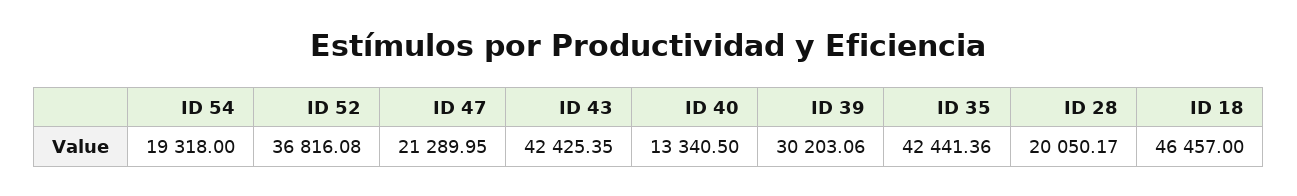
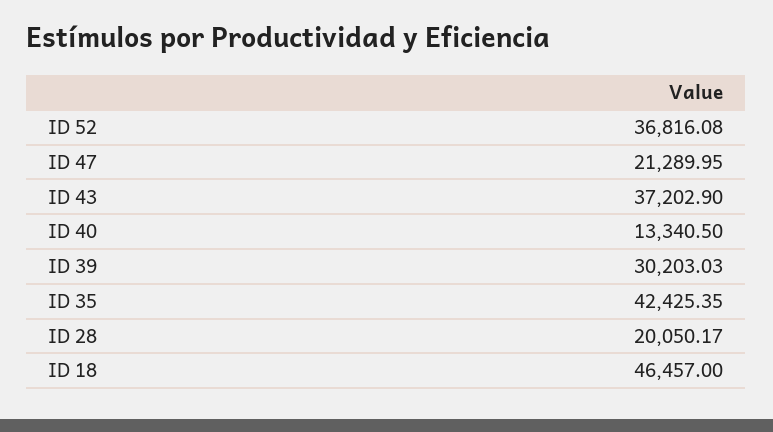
ID 54: 19318 -> none
ID 43: 42425.35 -> 37202.9
ID 39: 30203.06 -> 30203.03
ID 35: 42441.36 -> 42425.35

